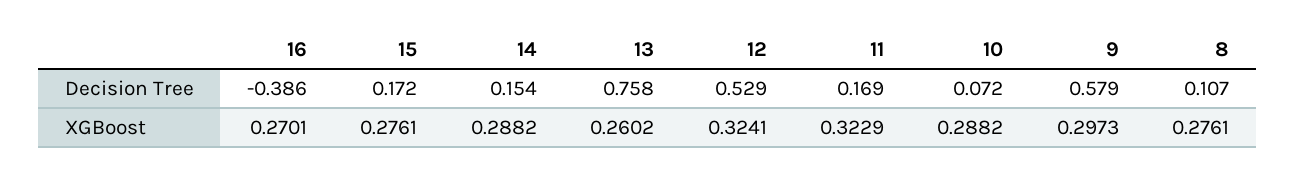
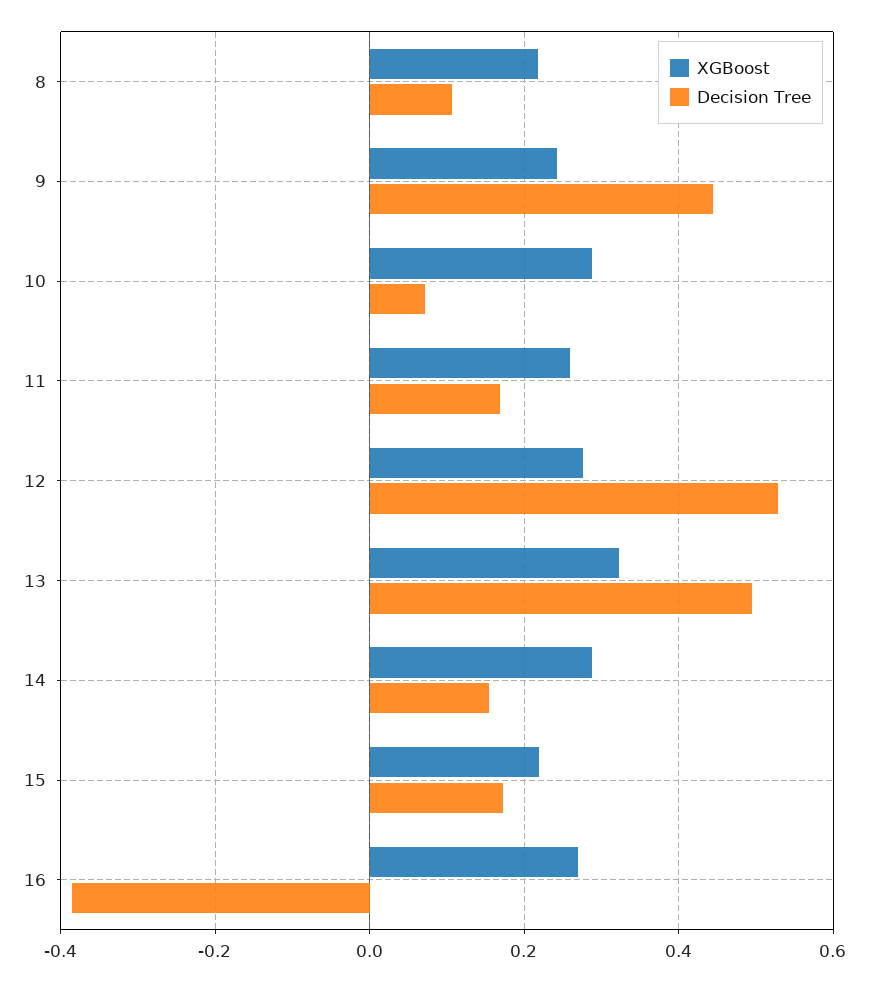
Decision Tree, 13: 0.758 -> 0.5
Decision Tree, 9: 0.579 -> 0.44
XGBoost, 15: 0.2761 -> 0.22
XGBoost, 13: 0.2602 -> 0.32
XGBoost, 12: 0.3241 -> 0.28
XGBoost, 11: 0.3229 -> 0.26
XGBoost, 9: 0.2973 -> 0.24
XGBoost, 8: 0.2761 -> 0.22

